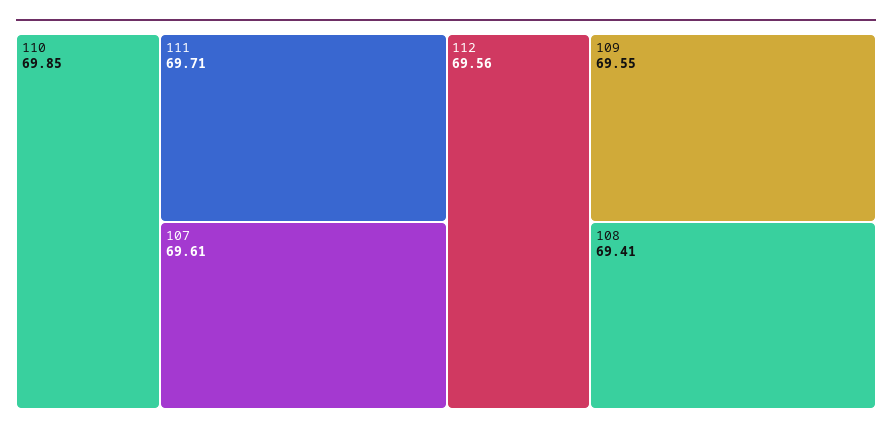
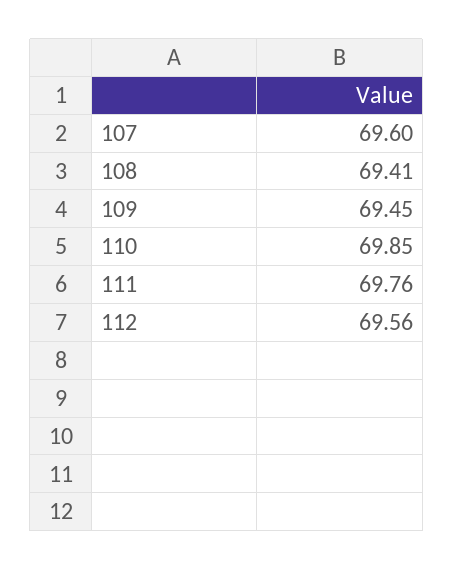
111: 69.71 -> 69.76
107: 69.61 -> 69.6
109: 69.55 -> 69.45

